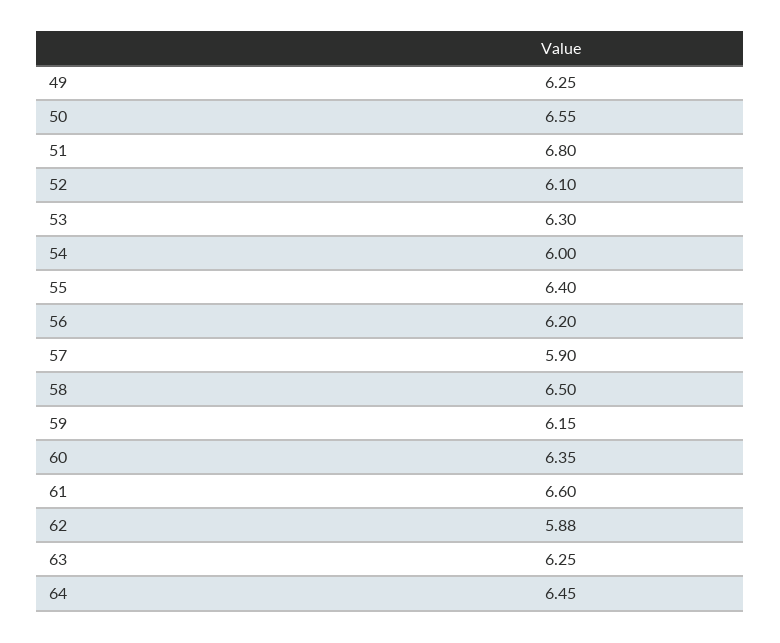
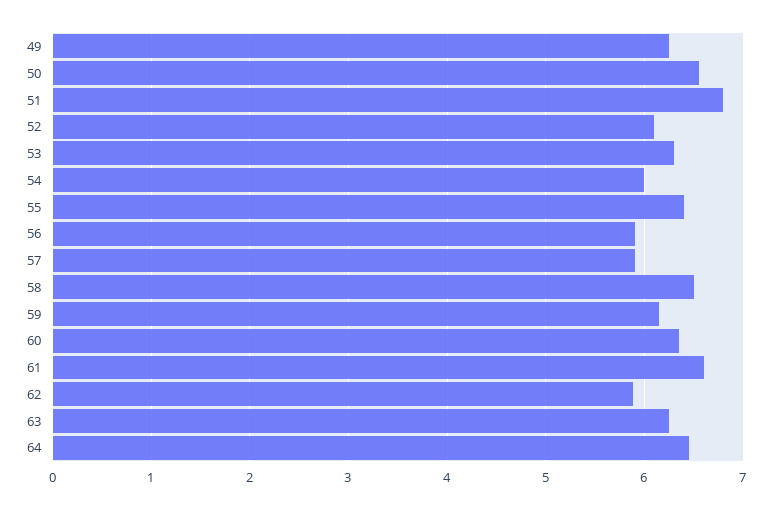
56: 6.2 -> 5.9

